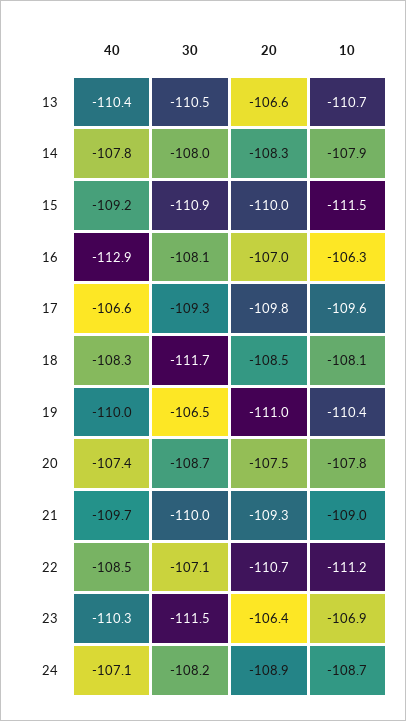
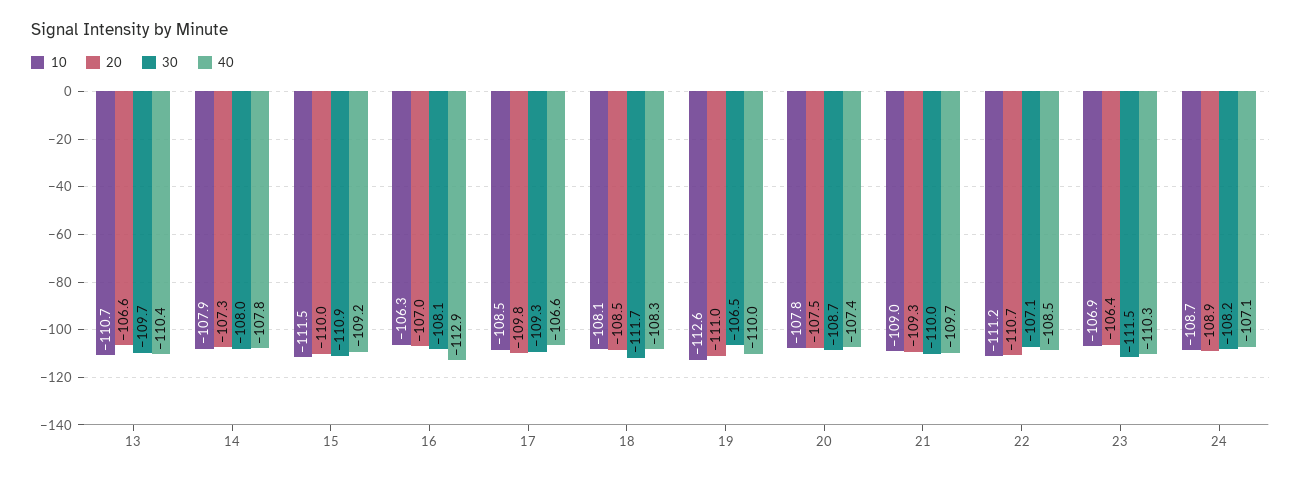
30, 13: -110.5 -> -109.7
20, 14: -108.3 -> -107.3
10, 17: -109.6 -> -108.5
10, 19: -110.4 -> -112.6

